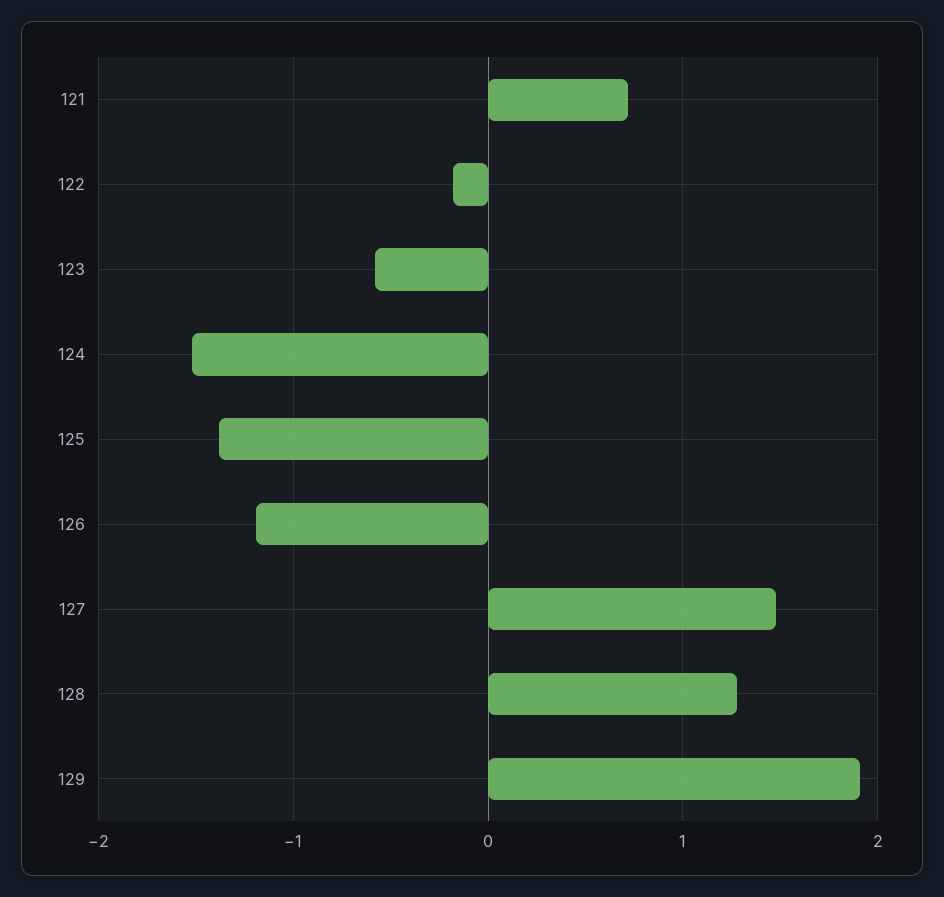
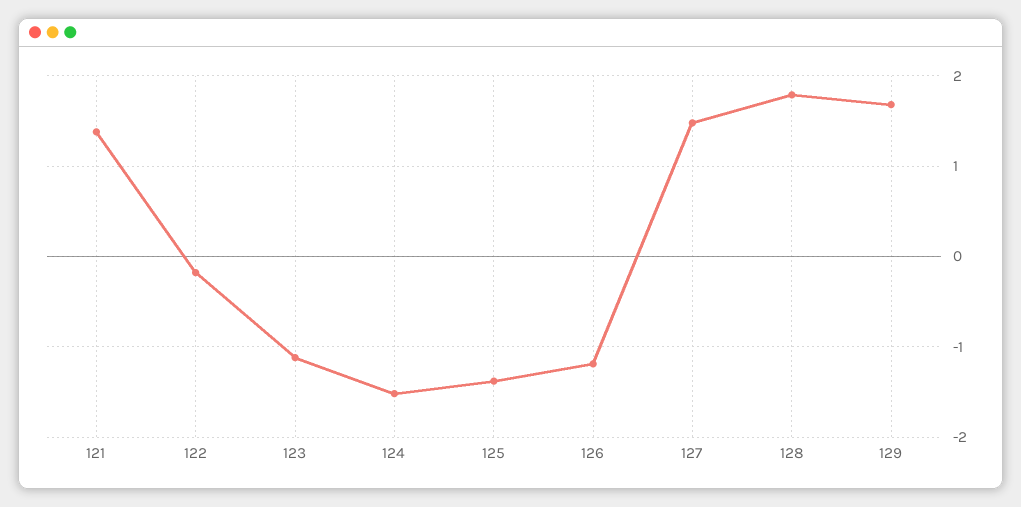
121: 0.7 -> 1.4
123: -0.6 -> -1.1
128: 1.3 -> 1.8
129: 1.9 -> 1.7

